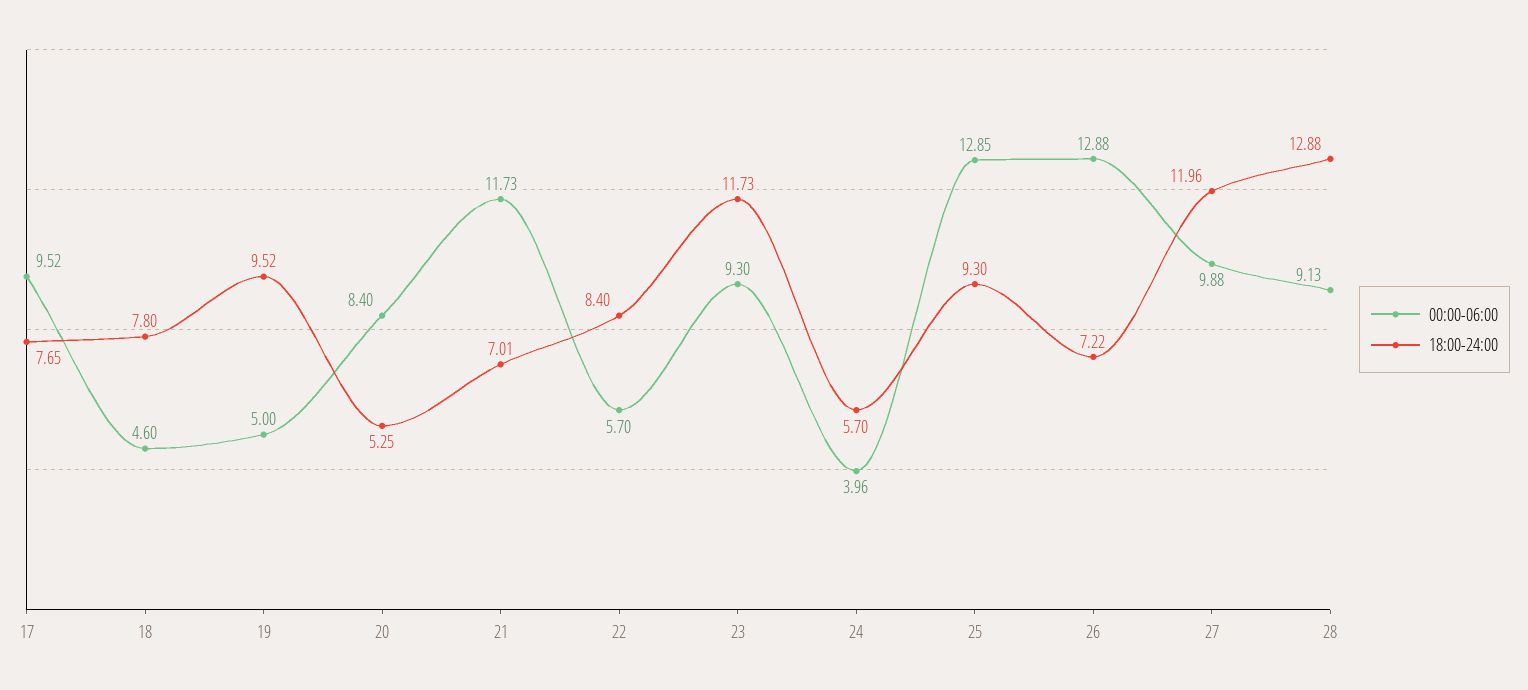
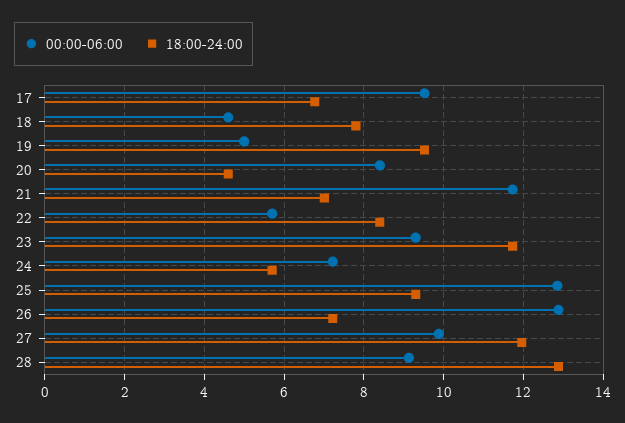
18:00-24:00, 17: 7.65 -> 6.8
18:00-24:00, 20: 5.25 -> 4.6
00:00-06:00, 24: 3.96 -> 7.2

